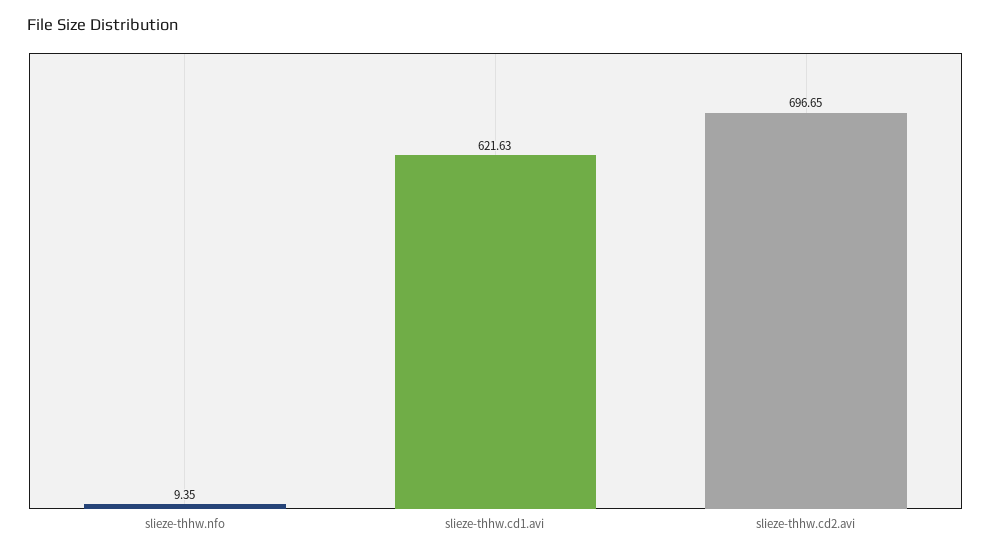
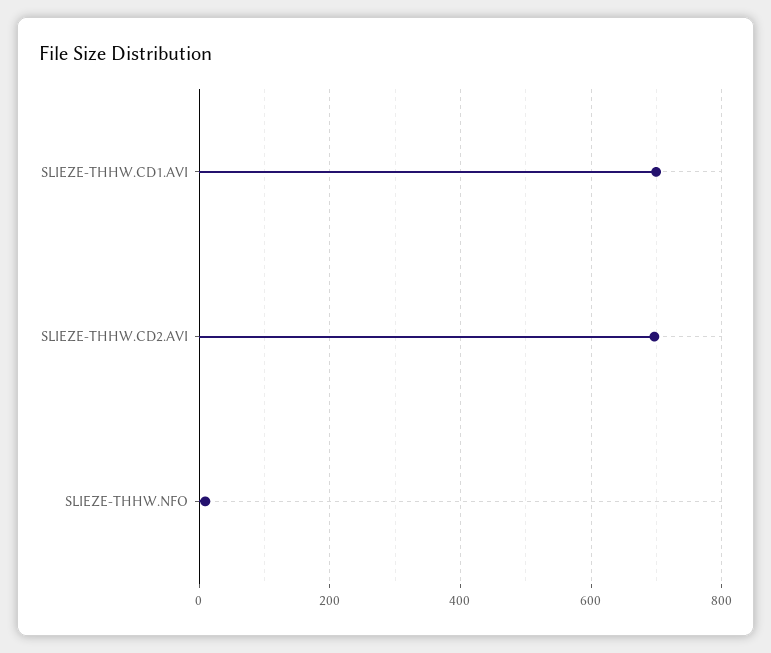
slieze-thhw.cd1.avi: 621.63 -> 700

